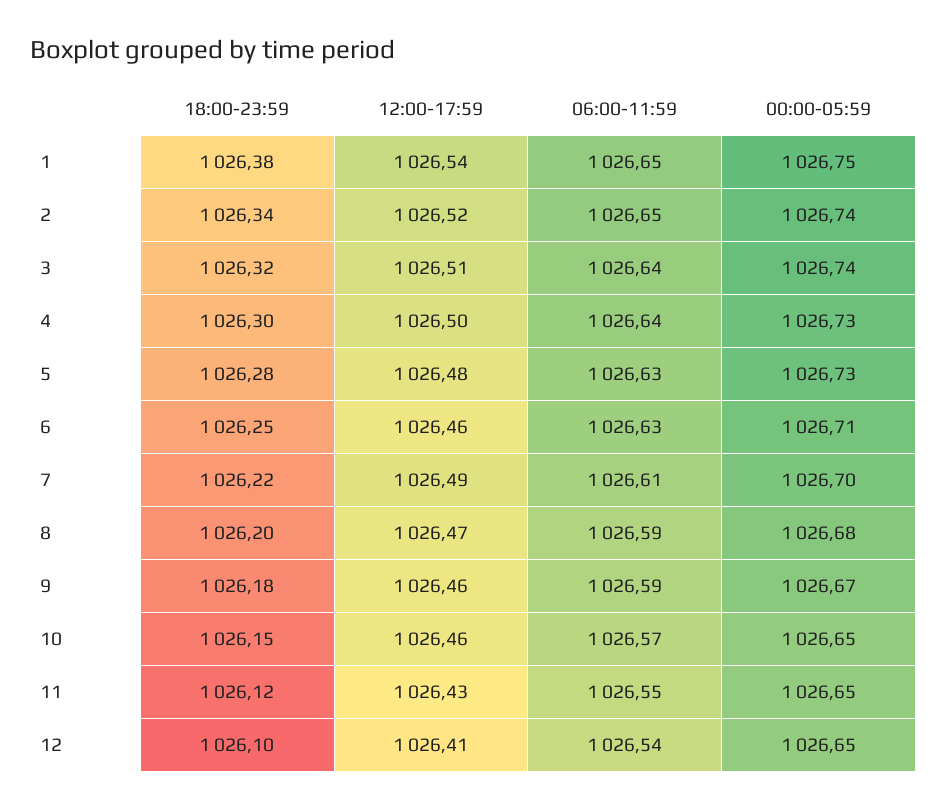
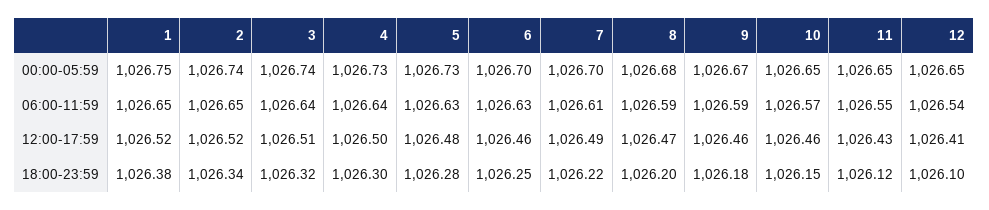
12:00-17:59, 1: 1026.54 -> 1026.52
00:00-05:59, 6: 1026.71 -> 1026.7

